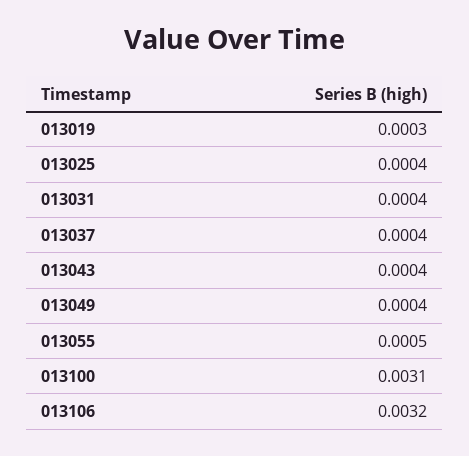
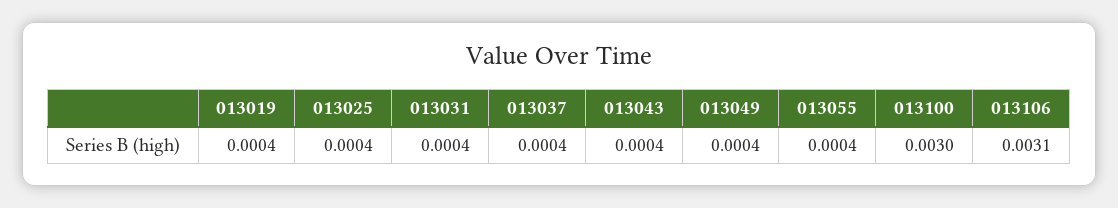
013019: 0.0003 -> 0.0004
013055: 0.0005 -> 0.0004
013100: 0.0031 -> 0.003
013106: 0.0032 -> 0.0031

